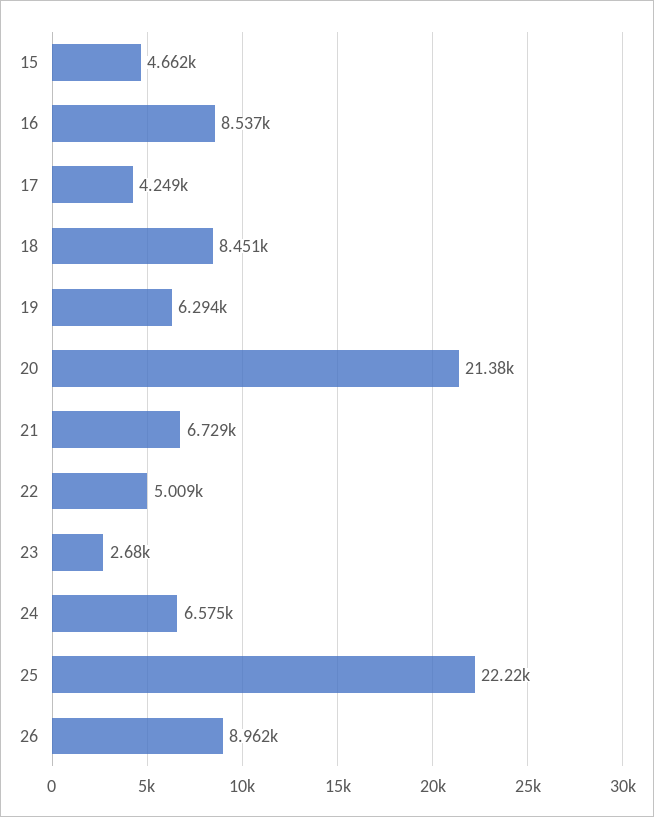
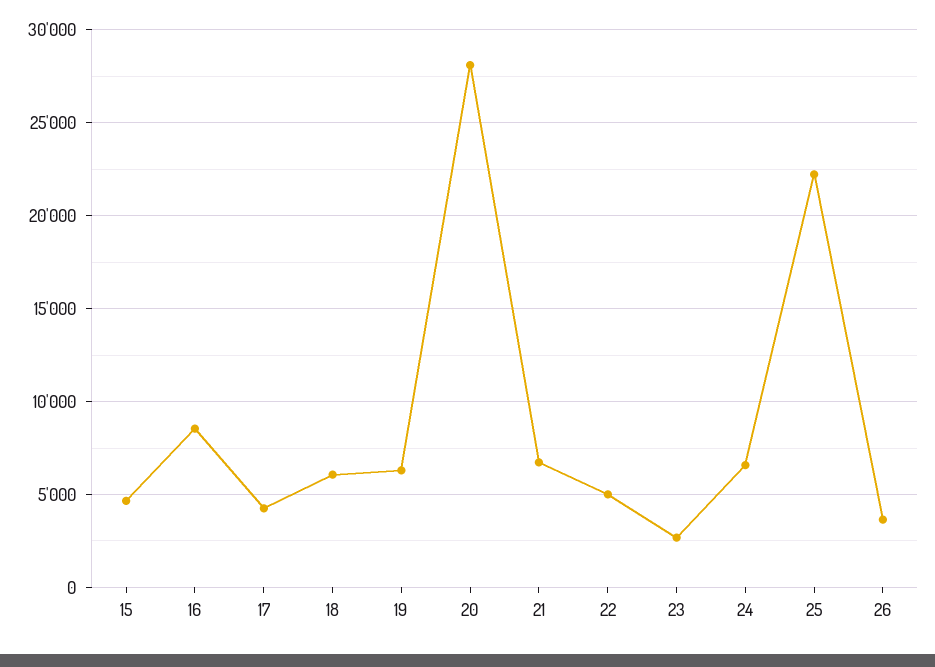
18: 8451 -> 6000
20: 21380 -> 28000
26: 8962 -> 3500

